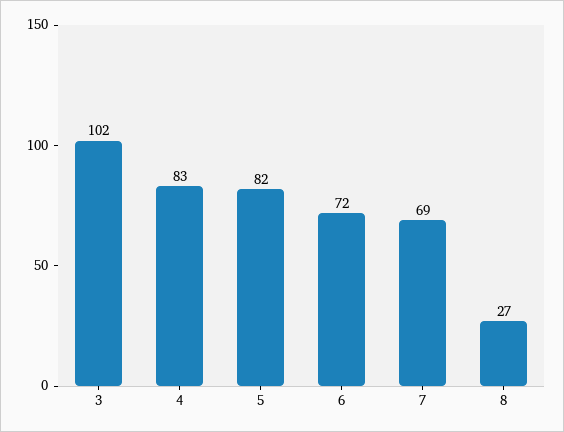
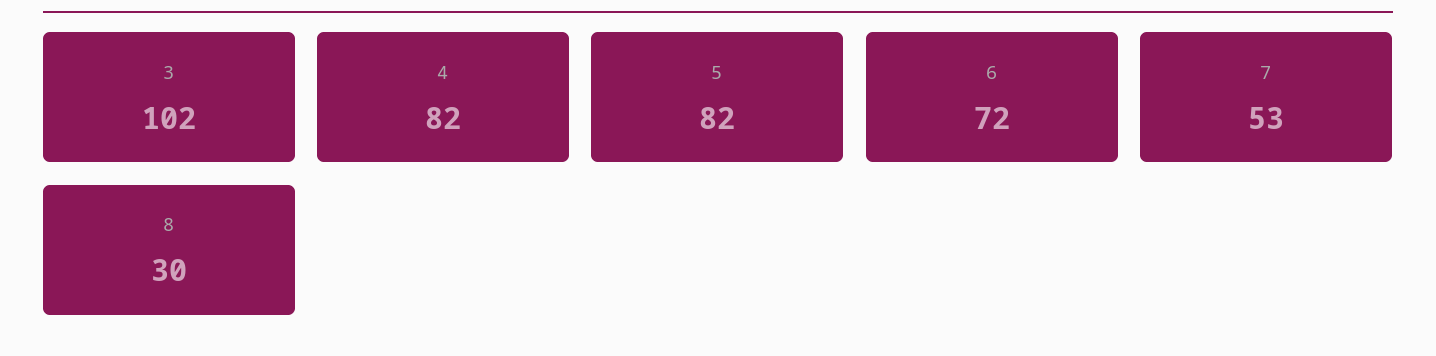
4: 83 -> 82
7: 69 -> 53
8: 27 -> 30

